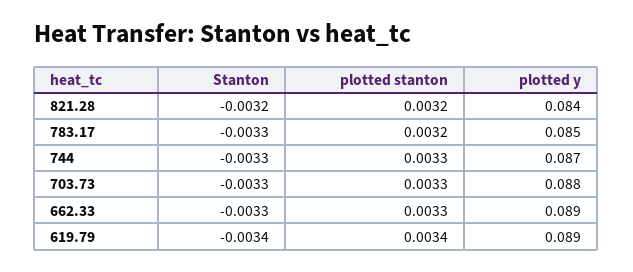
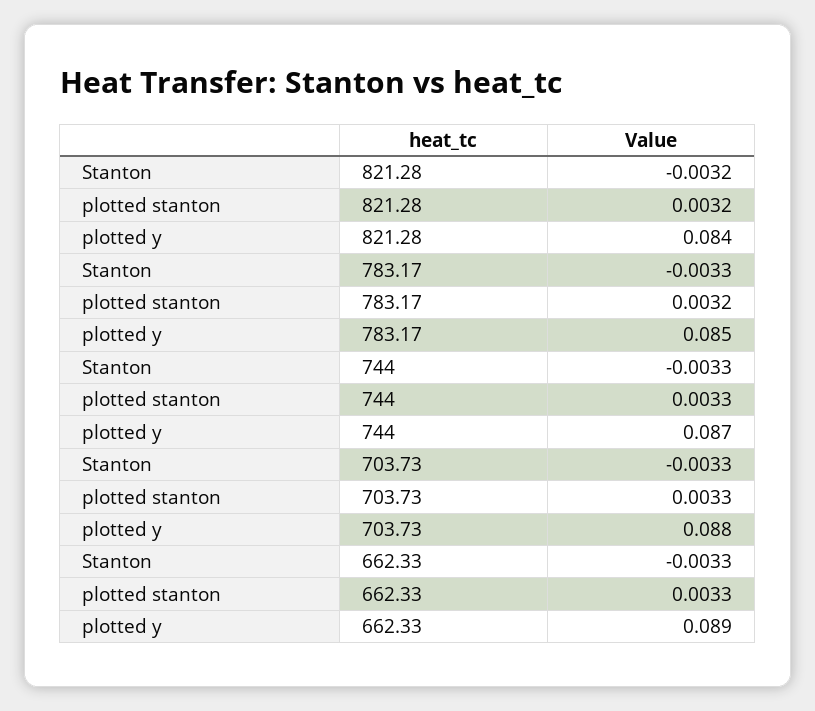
Stanton, 619.79: -0.0034 -> none
plotted stanton, 619.79: 0.0034 -> none
plotted y, 619.79: 0.089 -> none

